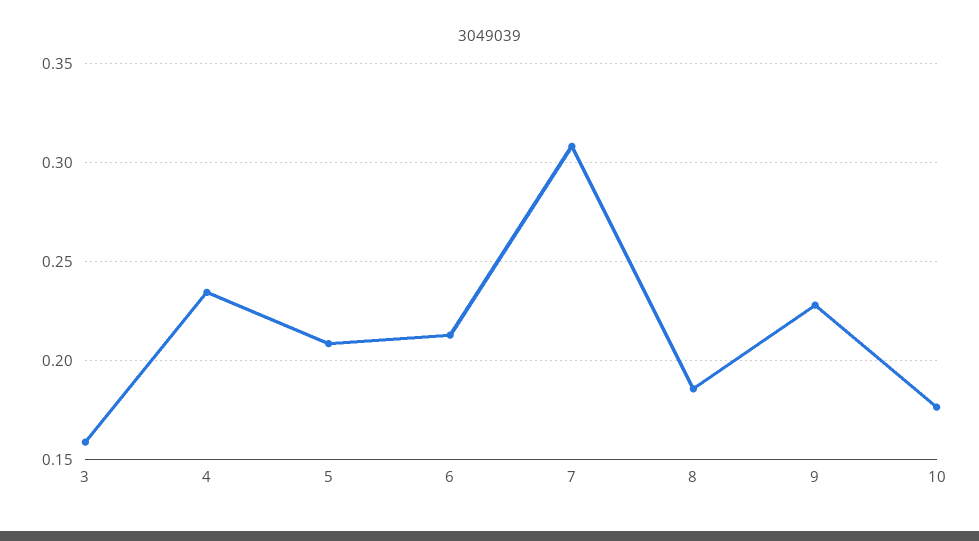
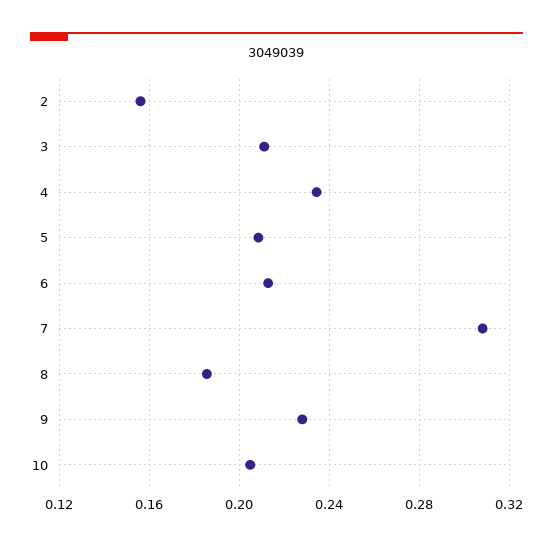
3: 0.16 -> 0.21
10: 0.175 -> 0.205
2: none -> 0.155

